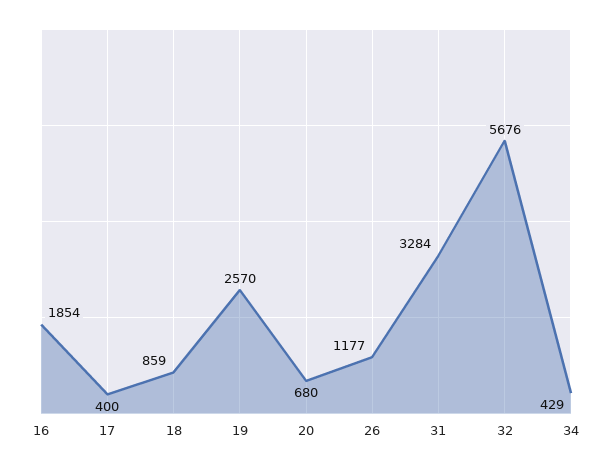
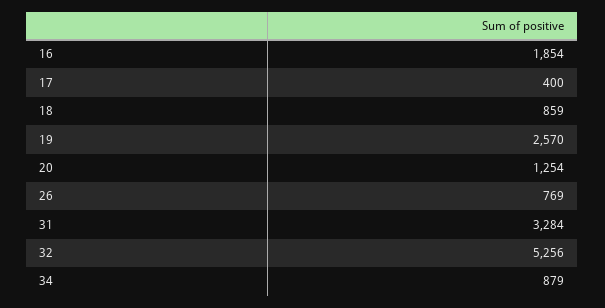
20: 680 -> 1254
26: 1177 -> 769
32: 5676 -> 5256
34: 429 -> 879

